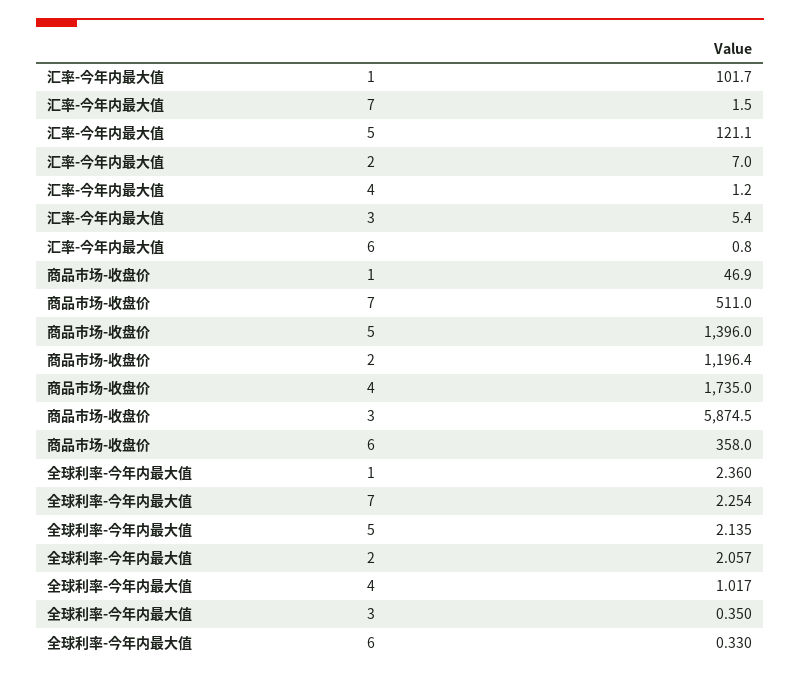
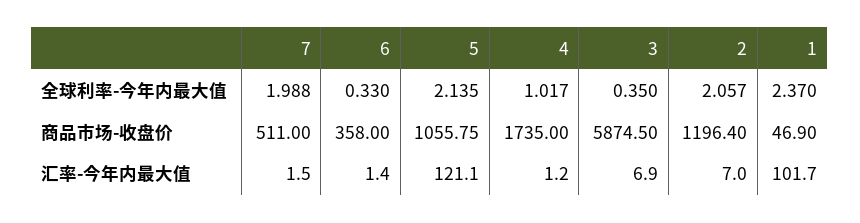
汇率-今年内最大值, 3: 5.4 -> 6.9
汇率-今年内最大值, 6: 0.8 -> 1.4
商品市场-收盘价, 5: 1396 -> 1055.75
全球利率-今年内最大值, 1: 2.36 -> 2.37
全球利率-今年内最大值, 7: 2.254 -> 1.988

